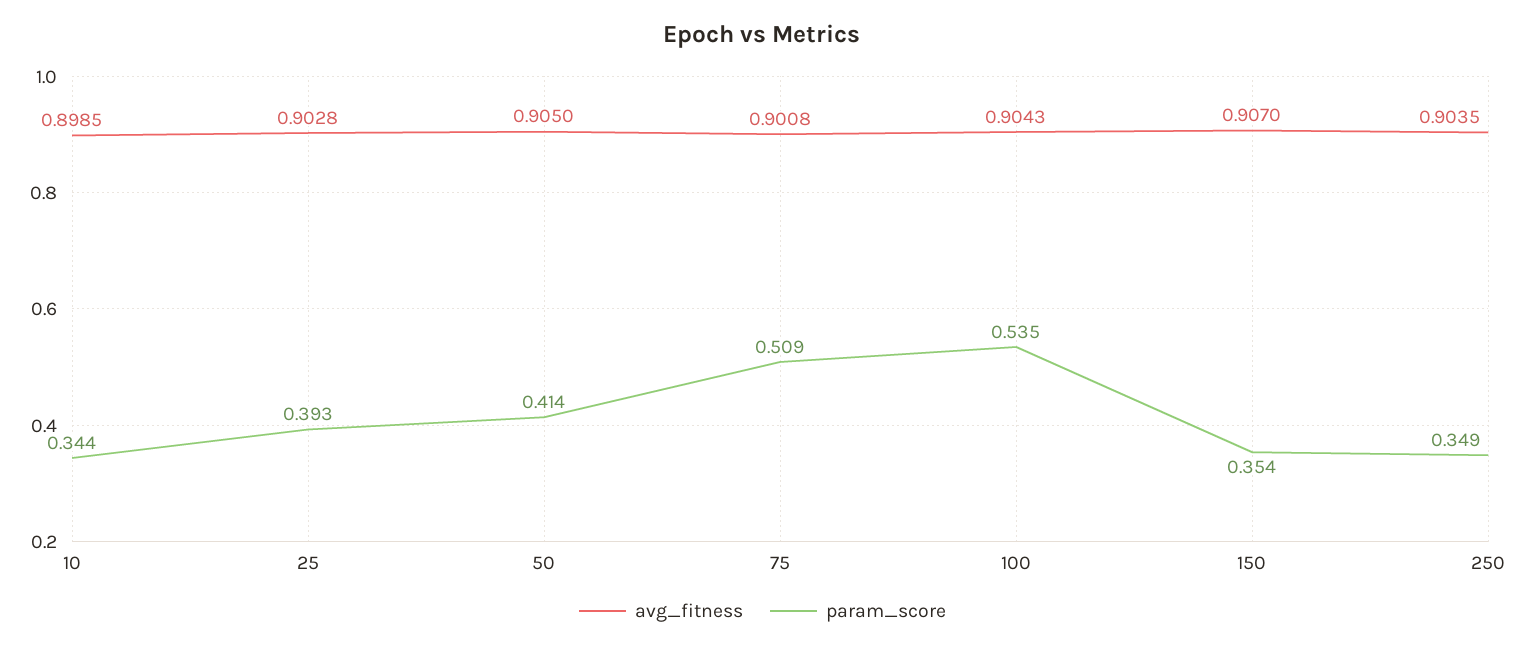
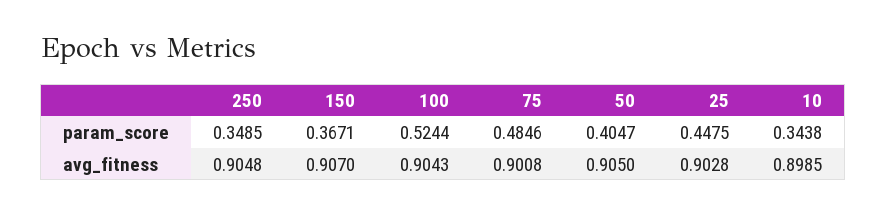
param_score, 25: 0.393 -> 0.4475
param_score, 50: 0.414 -> 0.4047
param_score, 75: 0.509 -> 0.4846
param_score, 100: 0.535 -> 0.5244
param_score, 150: 0.354 -> 0.3671
avg_fitness, 250: 0.9035 -> 0.9048

